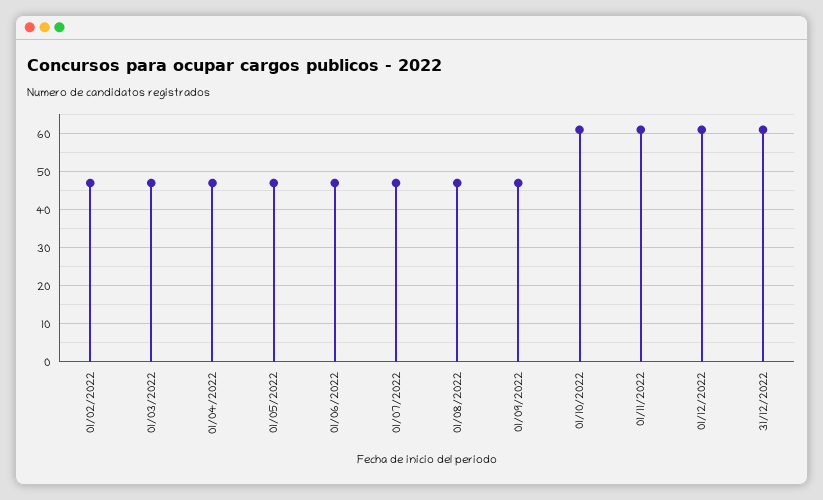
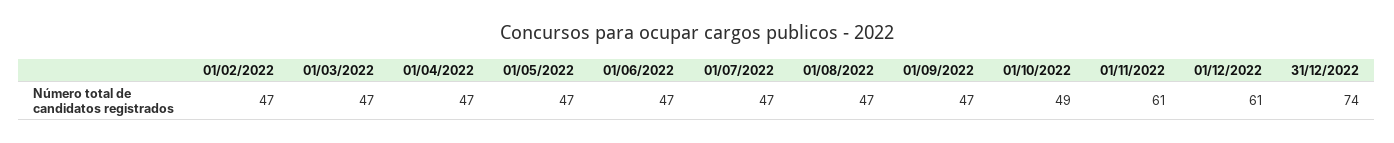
01/10/2022: 60 -> 49
31/12/2022: 60 -> 74

